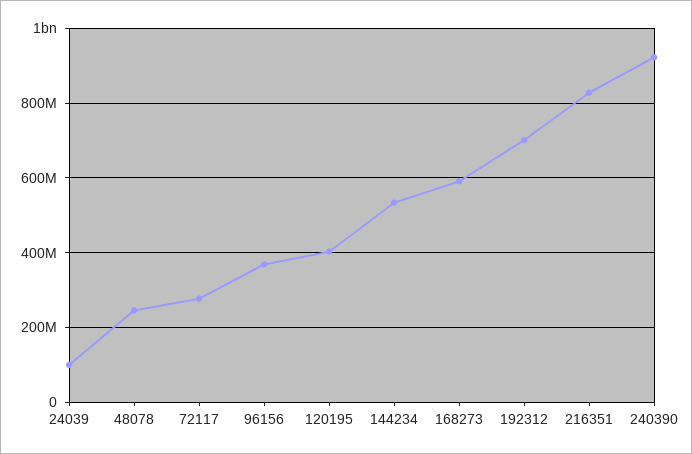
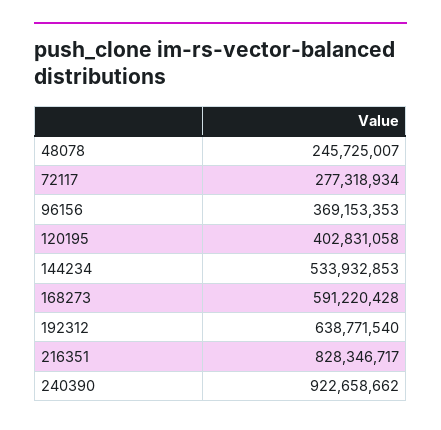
24039: 100000000 -> none
192312: 700000000 -> 638771540

